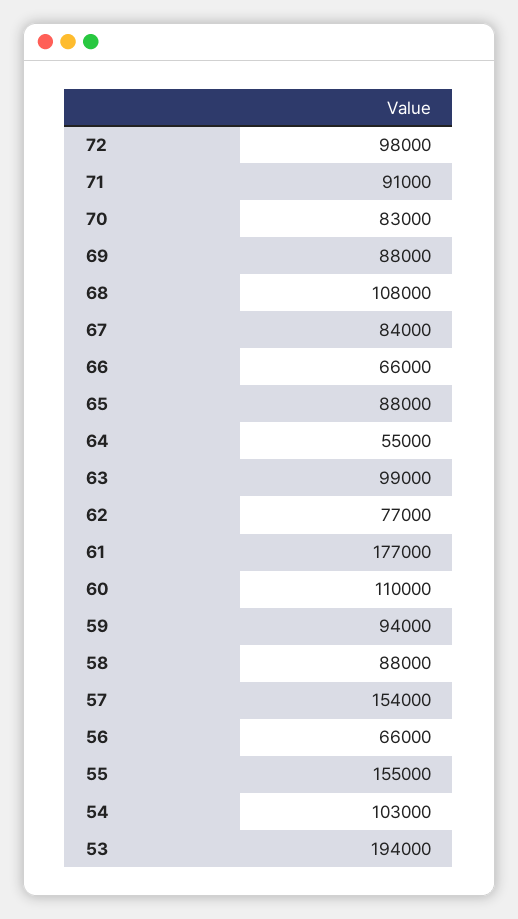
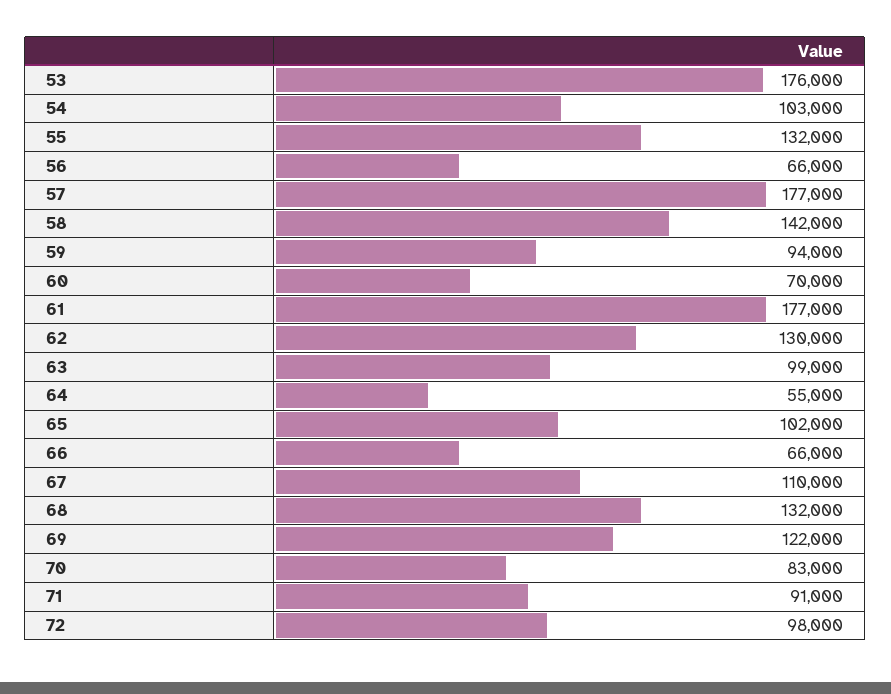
69: 88000 -> 122000
68: 108000 -> 132000
67: 84000 -> 110000
65: 88000 -> 102000
62: 77000 -> 130000
60: 110000 -> 70000
58: 88000 -> 142000
57: 154000 -> 177000
55: 155000 -> 132000
53: 194000 -> 176000

